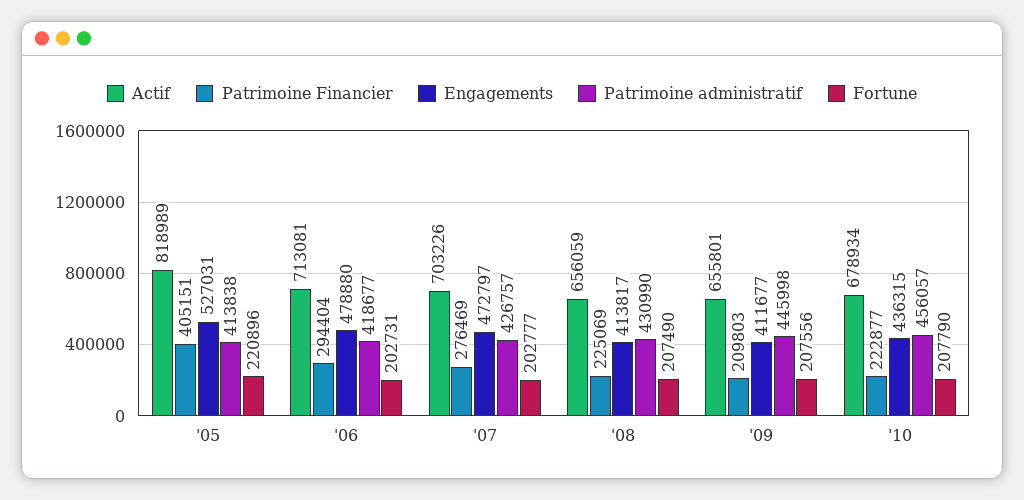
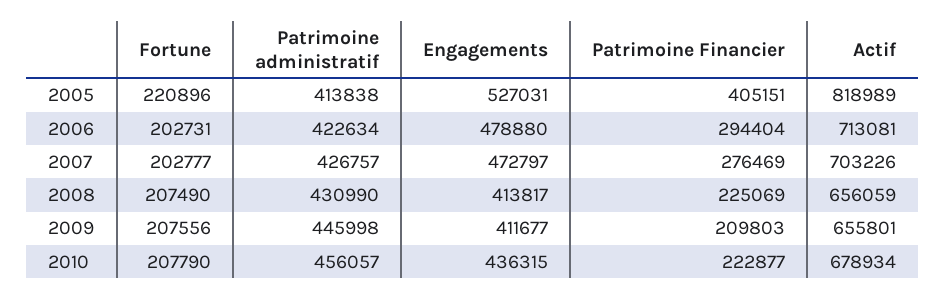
Patrimoine administratif, '06: 418677 -> 422634

